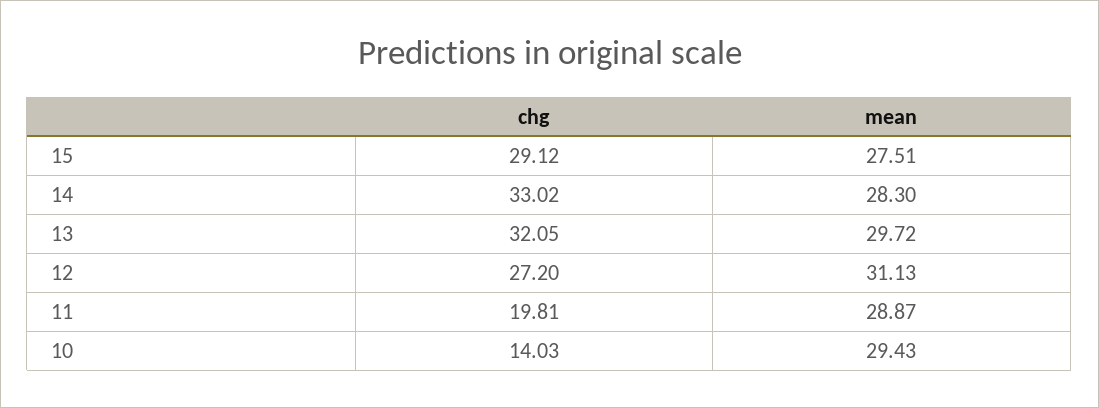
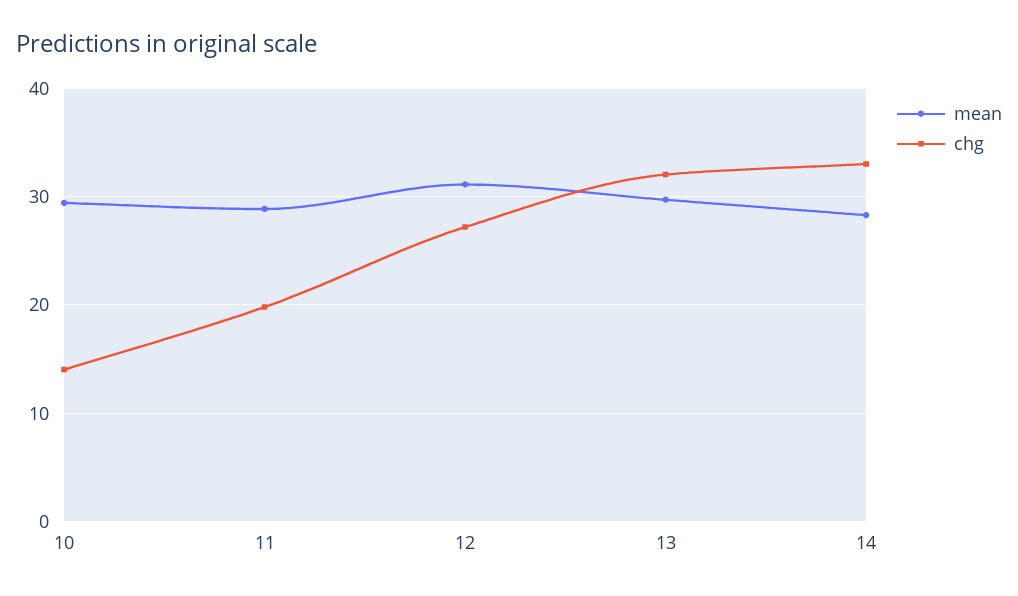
chg, 15: 29.12 -> none
mean, 15: 27.51 -> none

